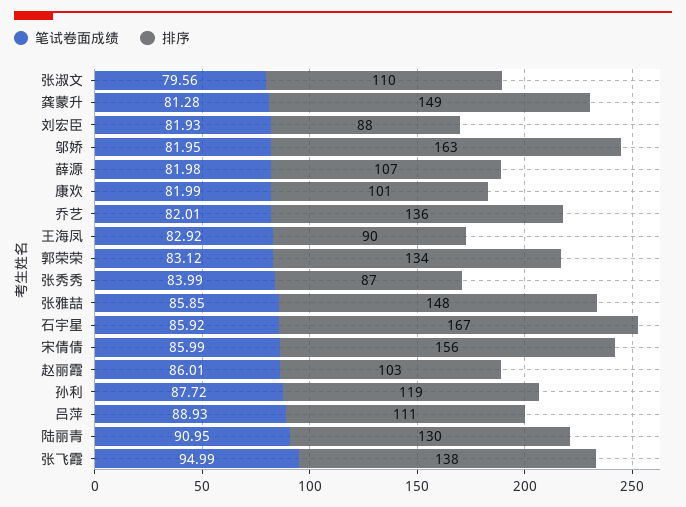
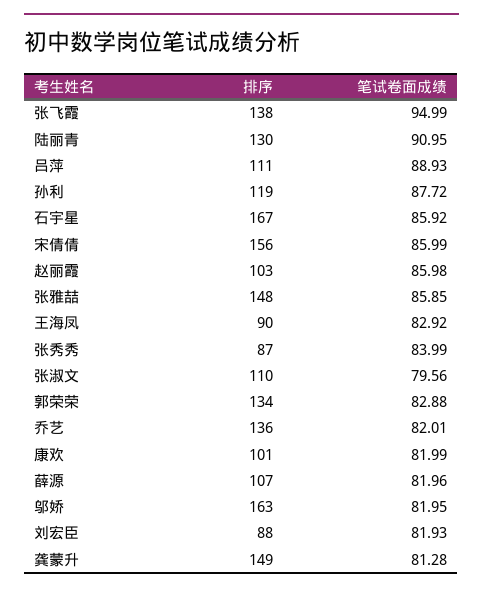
笔试卷面成绩, 薛源: 81.98 -> 81.96
笔试卷面成绩, 郭荣荣: 83.12 -> 82.88
笔试卷面成绩, 赵丽霞: 86.01 -> 85.98

